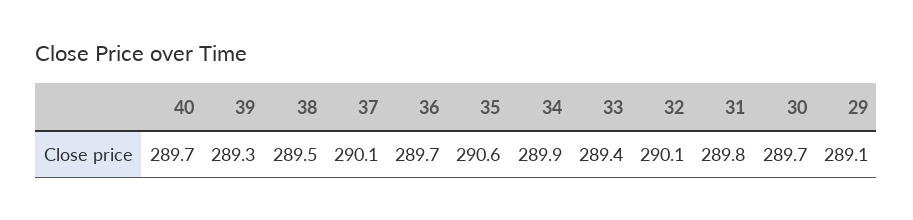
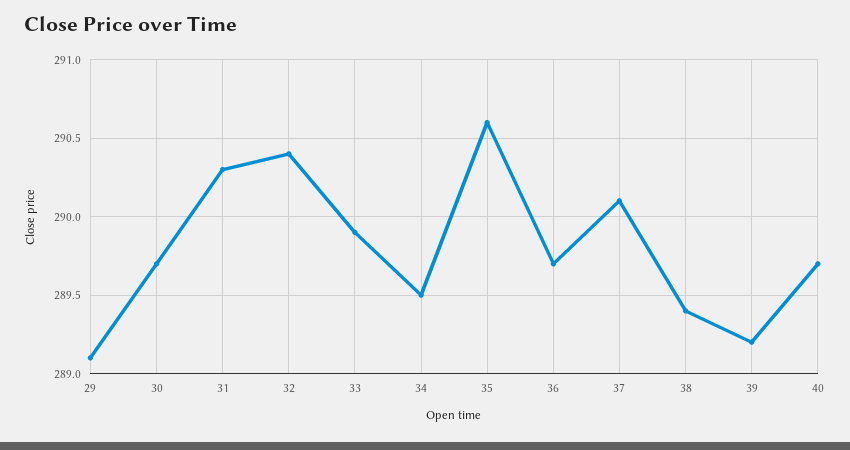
39: 289.3 -> 289.2
38: 289.5 -> 289.4
34: 289.9 -> 289.5
33: 289.4 -> 289.9
32: 290.1 -> 290.4
31: 289.8 -> 290.3

